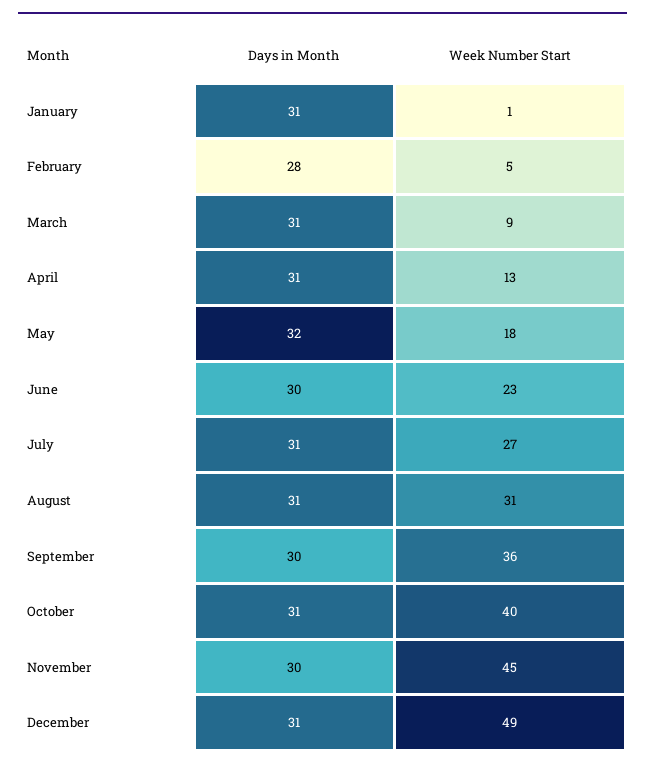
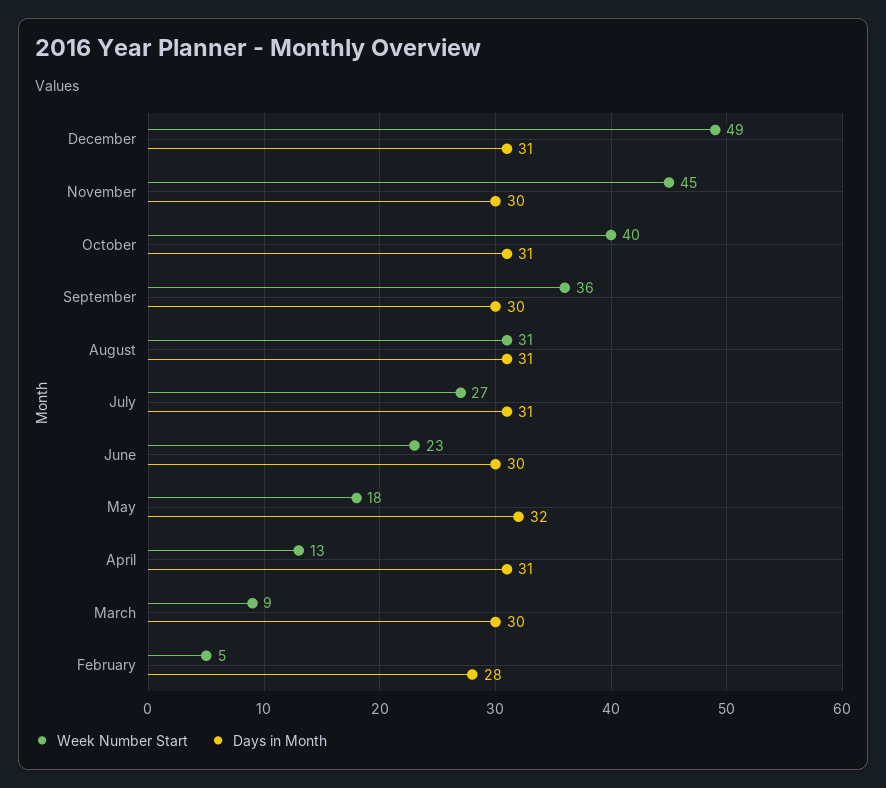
Days in Month, January: 31 -> none
Week Number Start, January: 1 -> none
Days in Month, March: 31 -> 30

